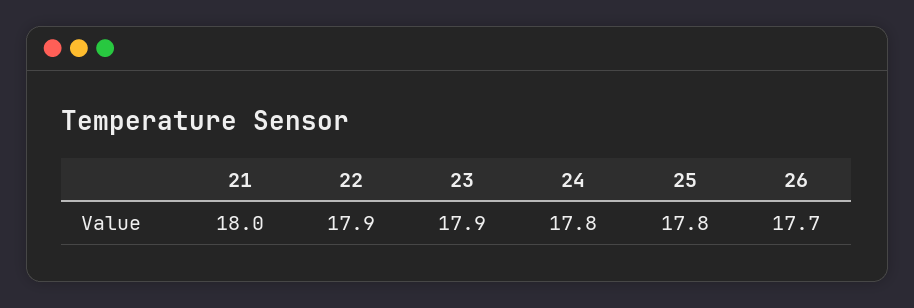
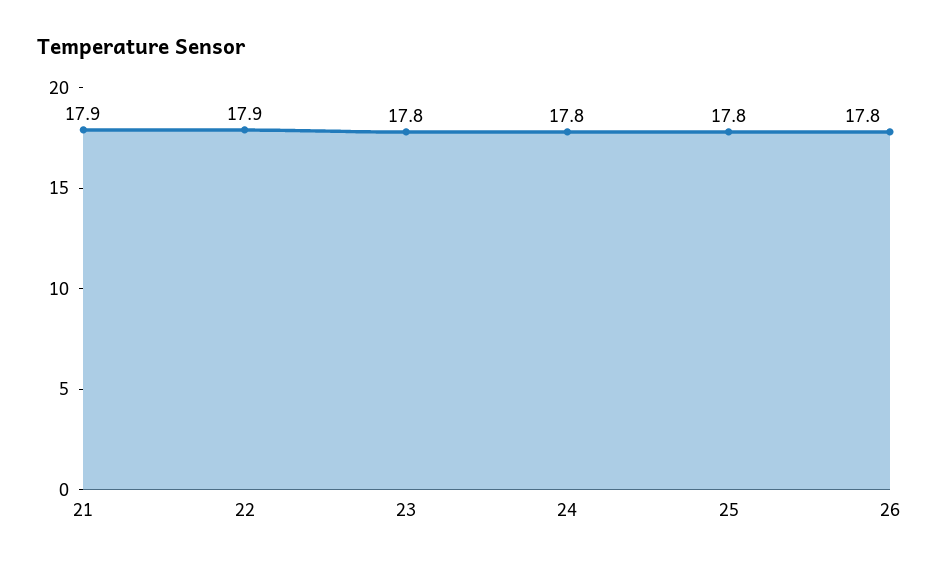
21: 18 -> 17.9
23: 17.9 -> 17.8
26: 17.7 -> 17.8

